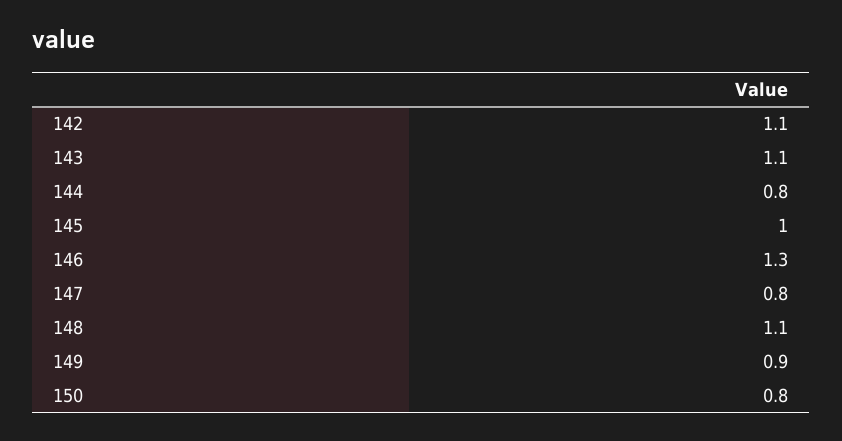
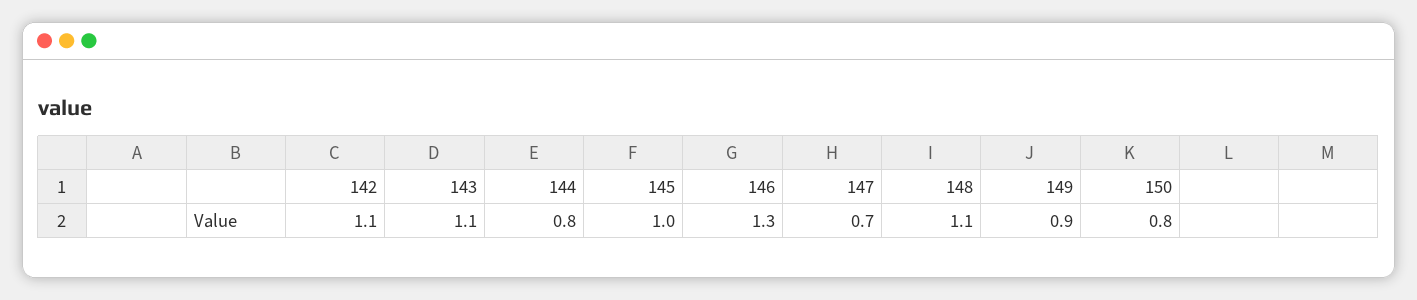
147: 0.8 -> 0.7

